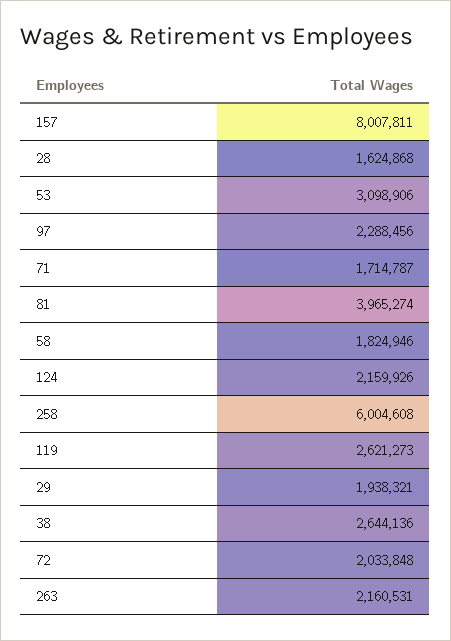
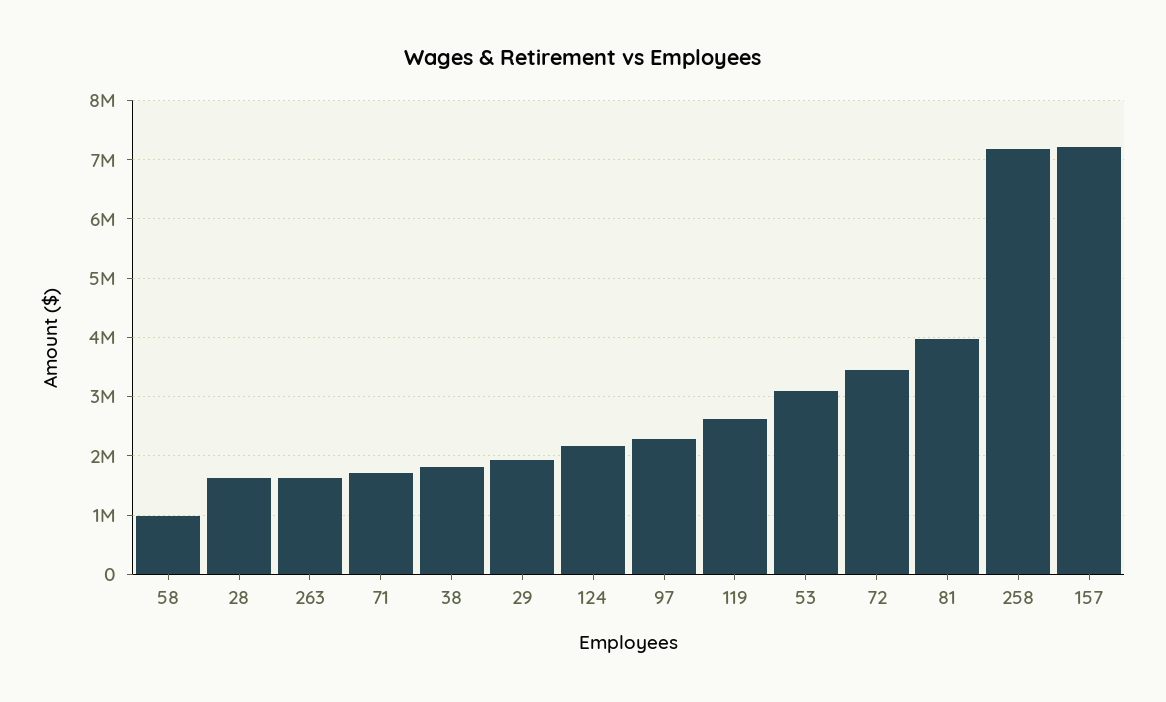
157: 8007811 -> 7200000
58: 1824946 -> 1000000
258: 6004608 -> 7200000
38: 2644136 -> 1800000
72: 2033848 -> 3400000
263: 2160531 -> 1600000

